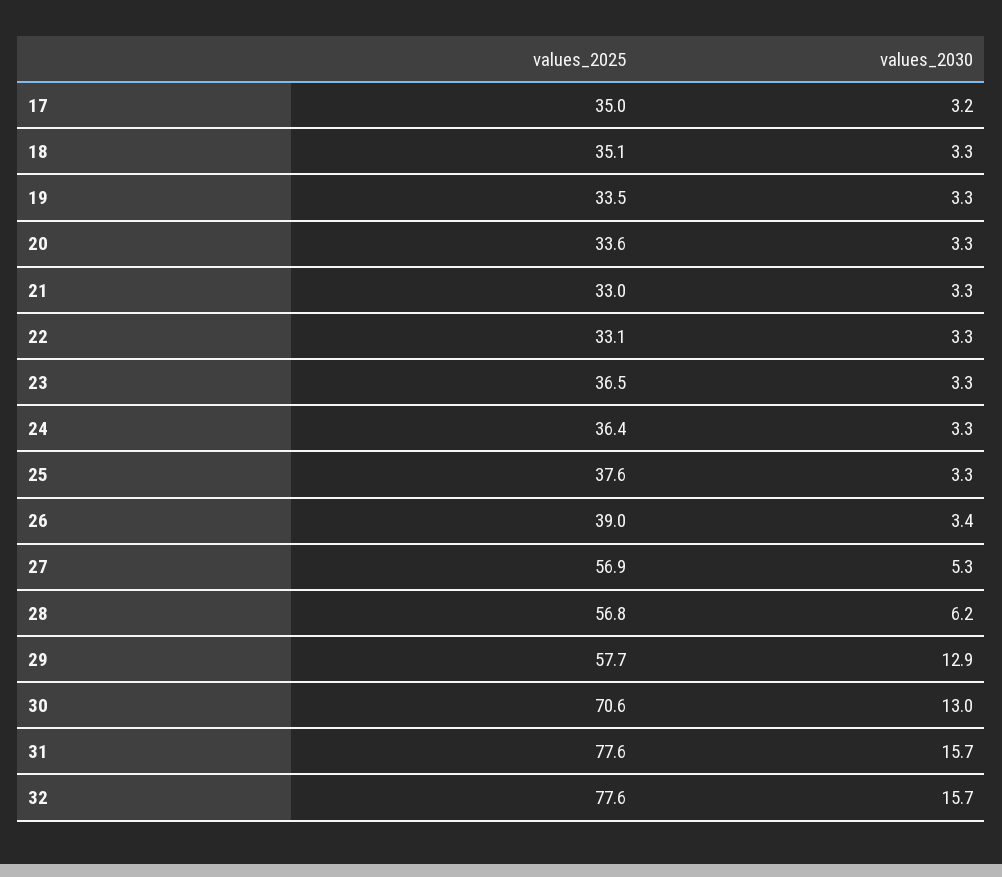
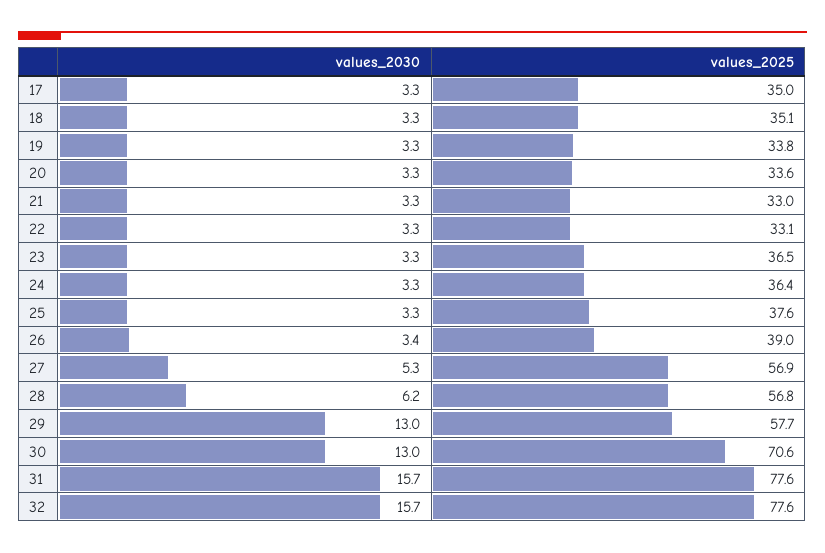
values_2030, 17: 3.2 -> 3.3
values_2025, 19: 33.5 -> 33.8
values_2030, 29: 12.9 -> 13

